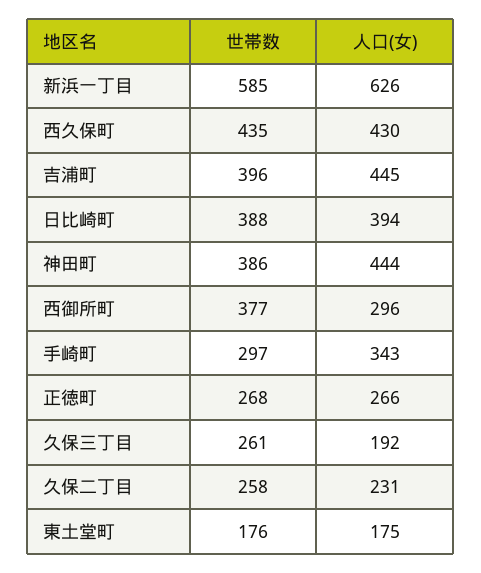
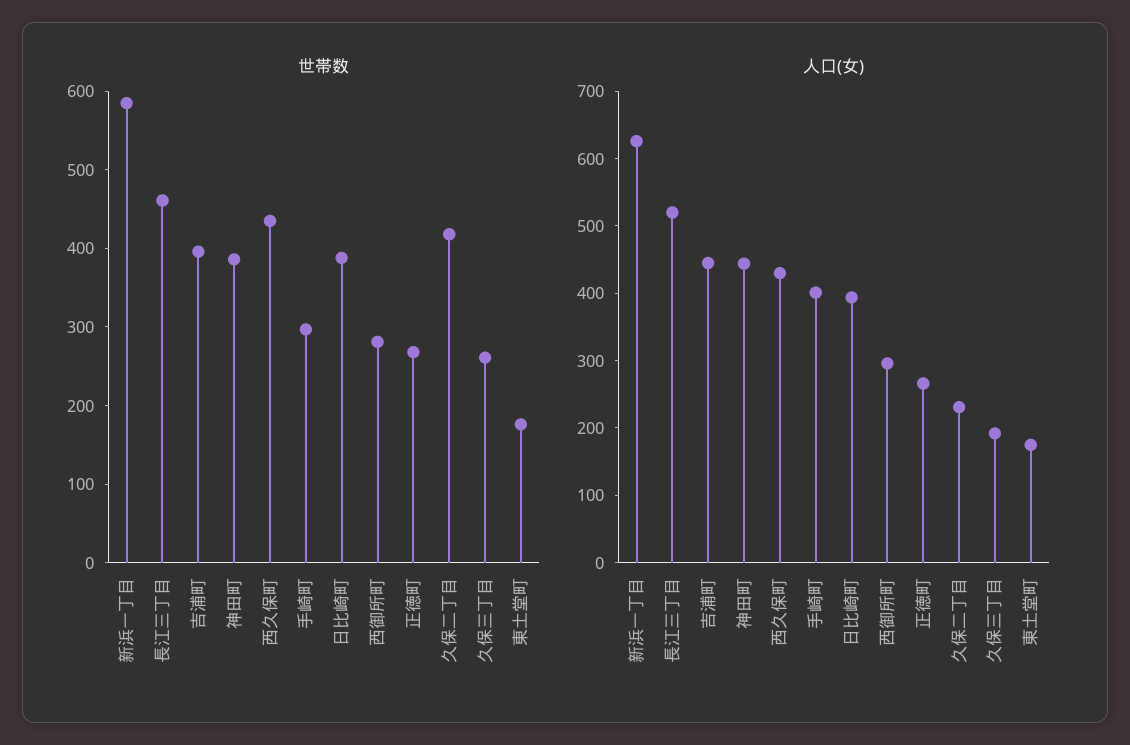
世帯数, 西御所町: 377 -> 280
人口(女), 手崎町: 343 -> 400
世帯数, 久保二丁目: 258 -> 420
世帯数, 長江三丁目: none -> 460
人口(女), 長江三丁目: none -> 520

